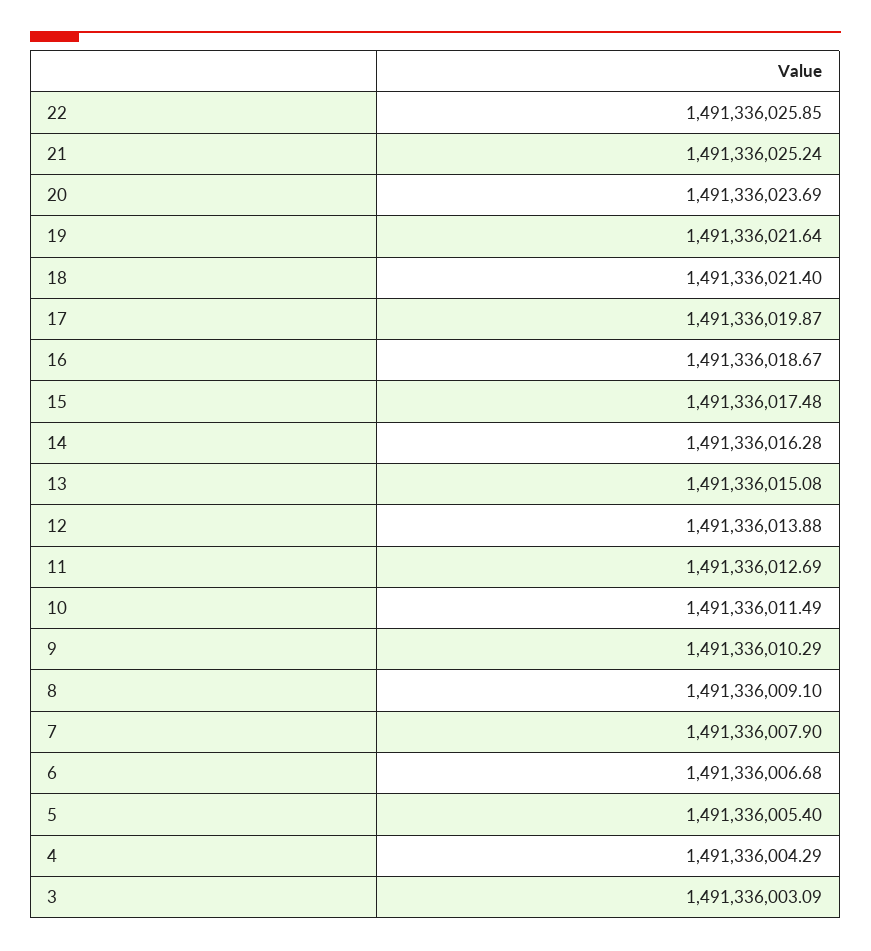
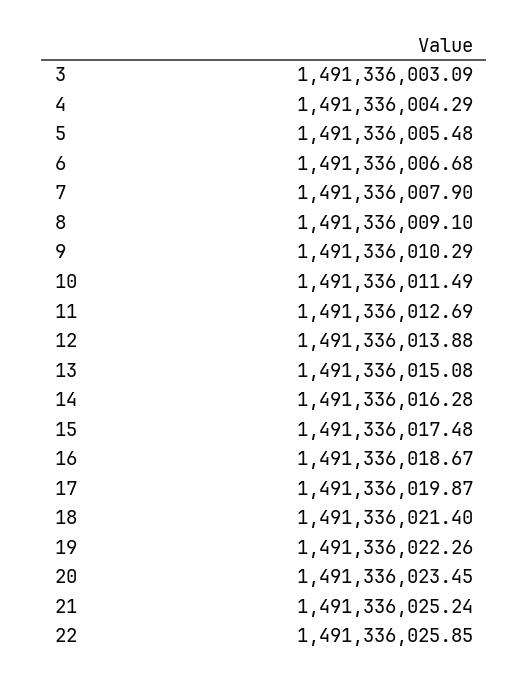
20: 1491336023.69 -> 1491336023.45
19: 1491336021.64 -> 1491336022.26
5: 1491336005.4 -> 1491336005.48

